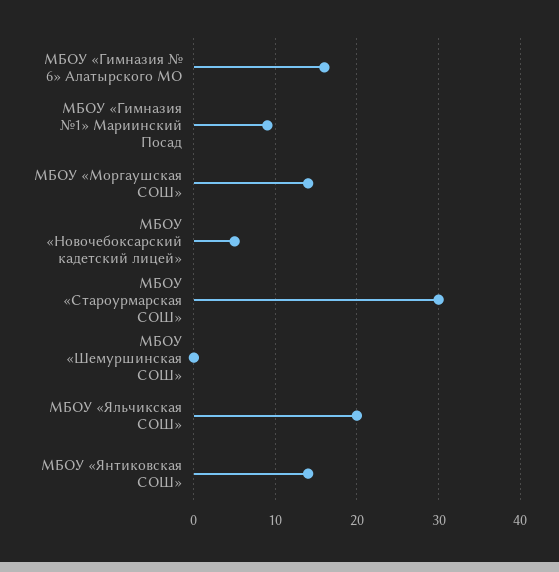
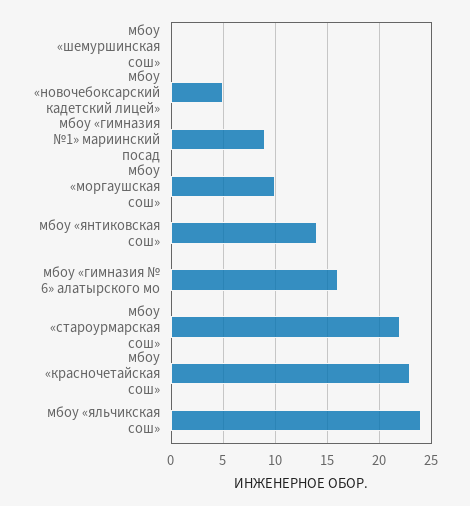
МБОУ «Моргаушская СОШ»: 14 -> 10
МБОУ «Староурмарская СОШ»: 30 -> 22
МБОУ «Яльчикская СОШ»: 20 -> 24
мбоу «красночетайская сош»: none -> 23

